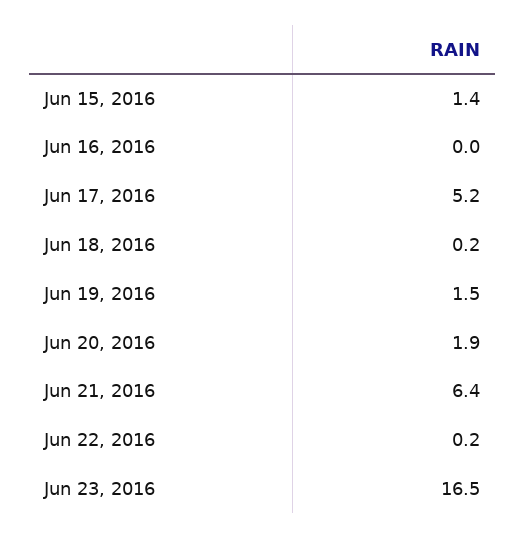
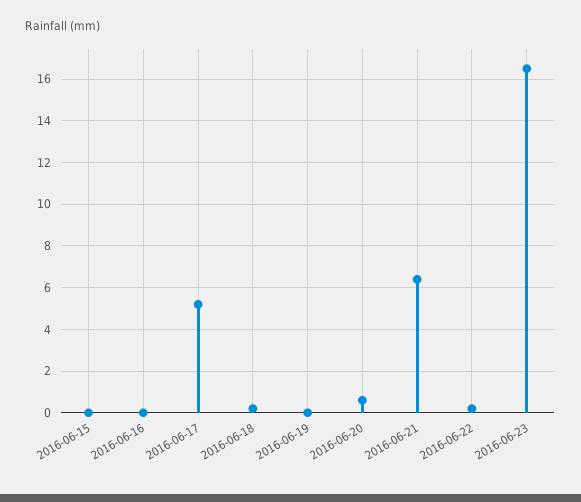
Jun 15, 2016: 1.4 -> 0
Jun 19, 2016: 1.5 -> 0
Jun 20, 2016: 1.9 -> 0.5

